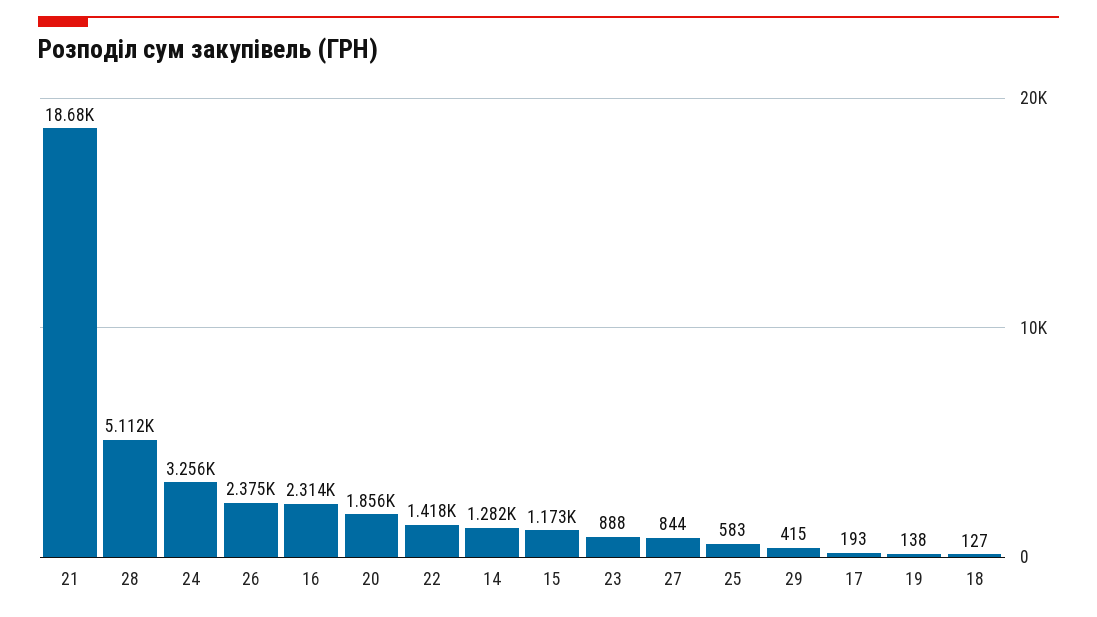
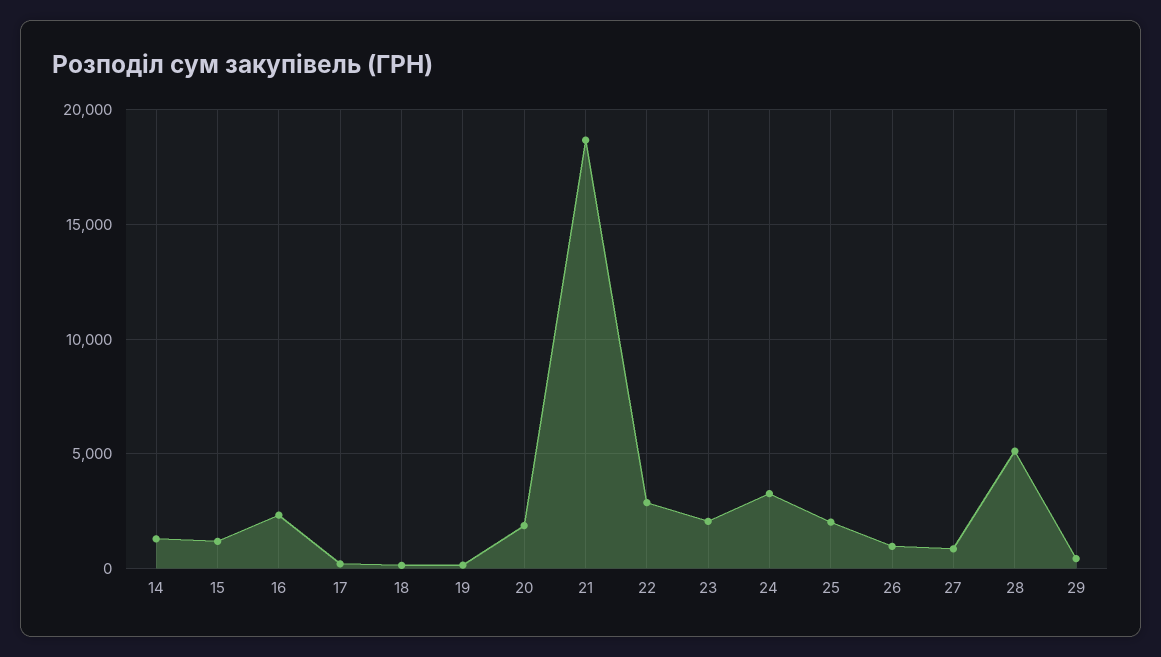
26: 2375 -> 1000
22: 1418 -> 3000
23: 888 -> 2000
25: 583 -> 2000

